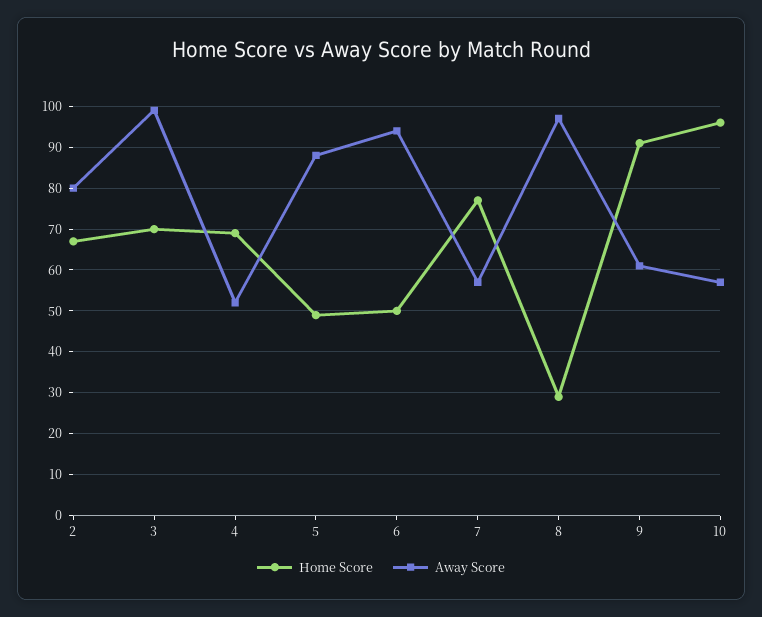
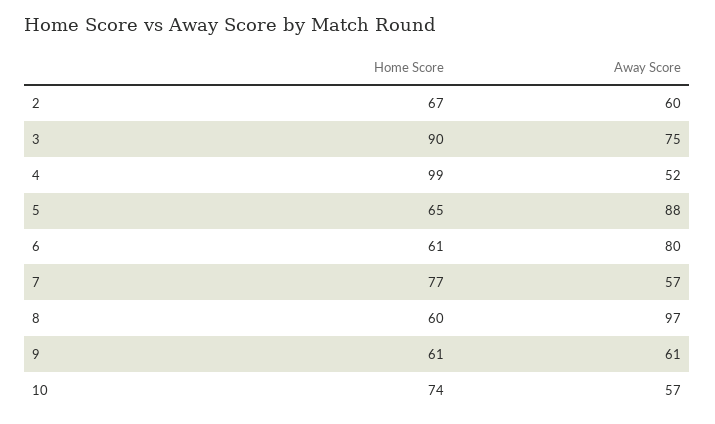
Away Score, 2: 80 -> 60
Home Score, 3: 70 -> 90
Away Score, 3: 100 -> 75
Home Score, 4: 70 -> 99
Home Score, 5: 50 -> 65
Home Score, 6: 50 -> 61
Away Score, 6: 95 -> 80
Home Score, 8: 30 -> 60
Home Score, 9: 90 -> 61
Home Score, 10: 95 -> 74

